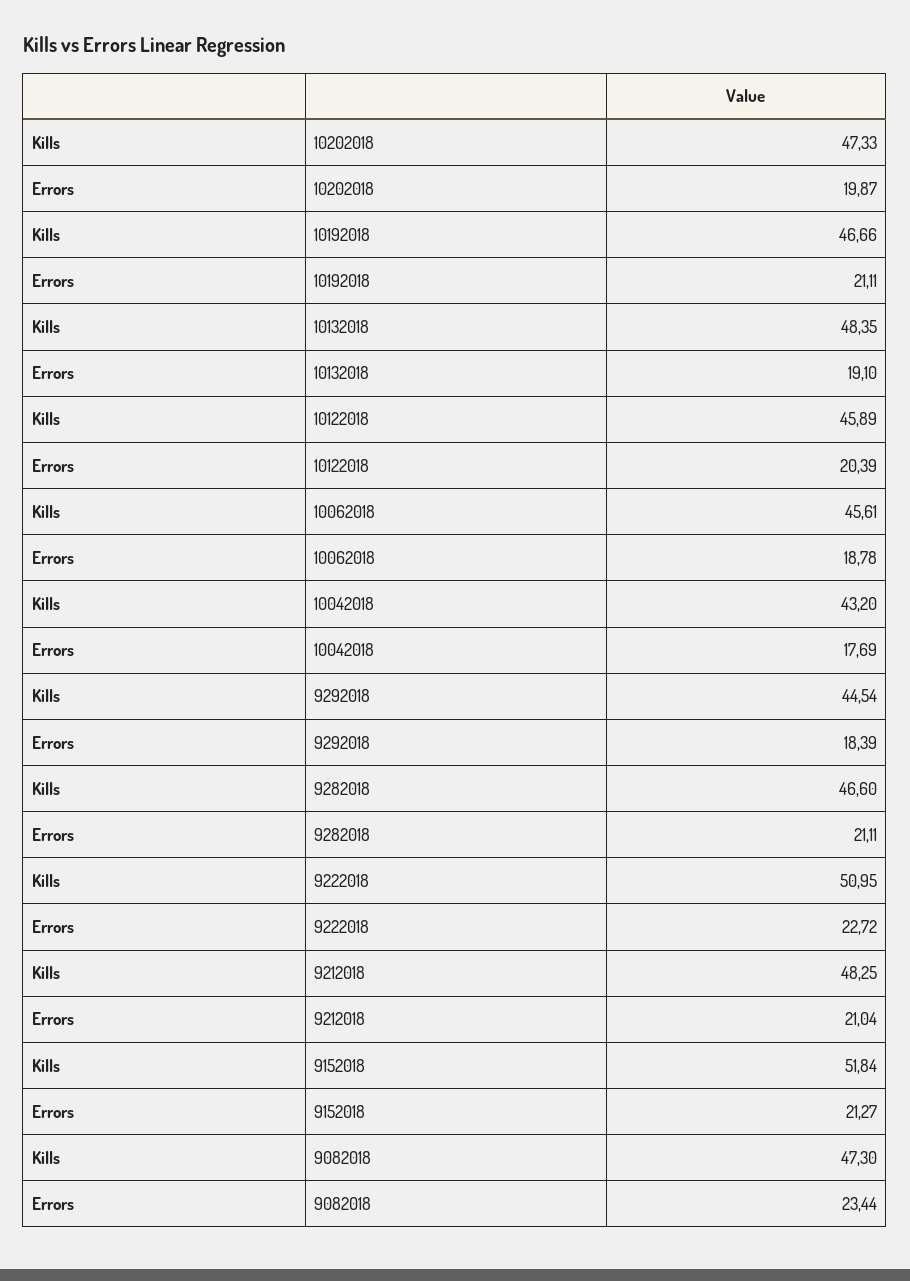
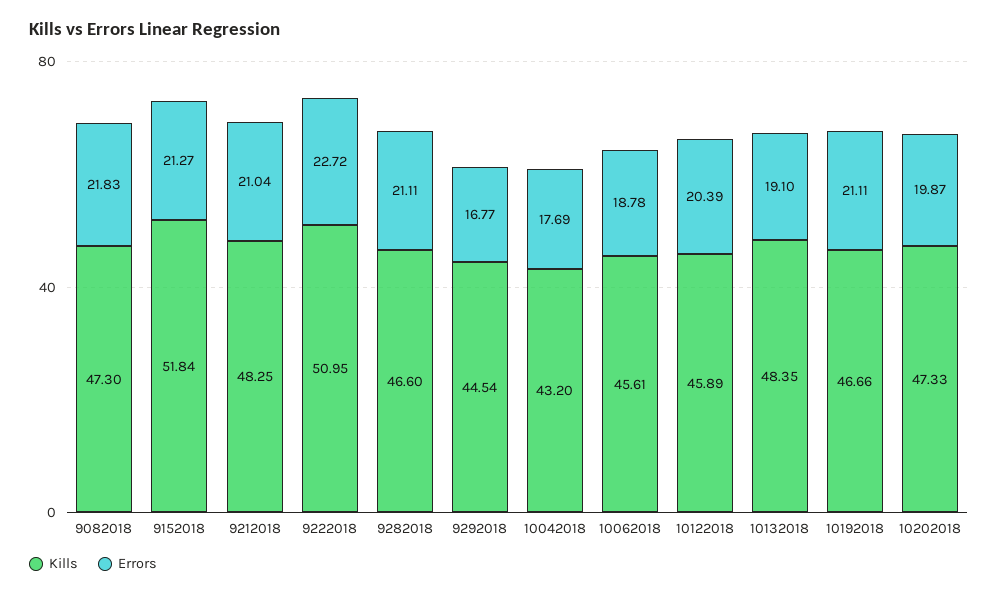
Errors, 9292018: 18.39 -> 16.77
Errors, 9082018: 23.44 -> 21.83

